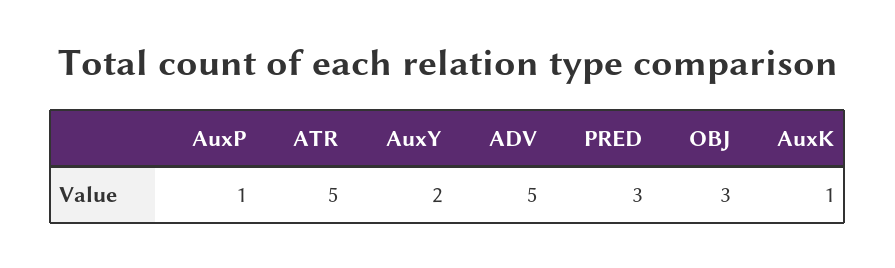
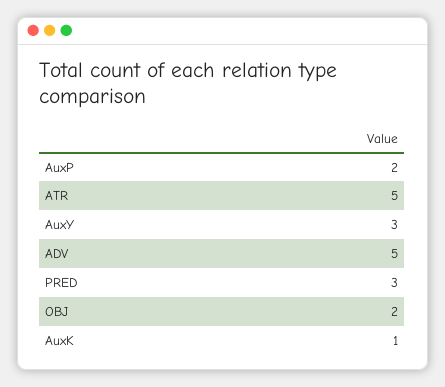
AuxP: 1 -> 2
AuxY: 2 -> 3
OBJ: 3 -> 2

